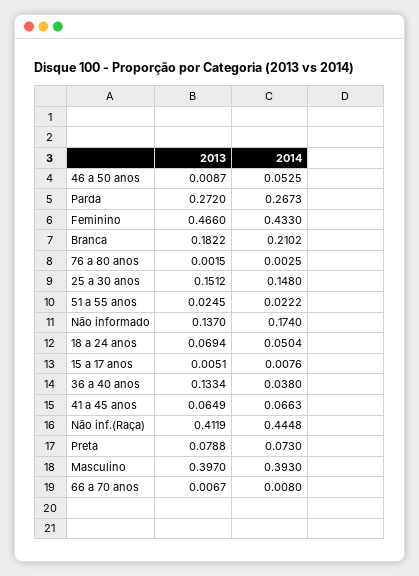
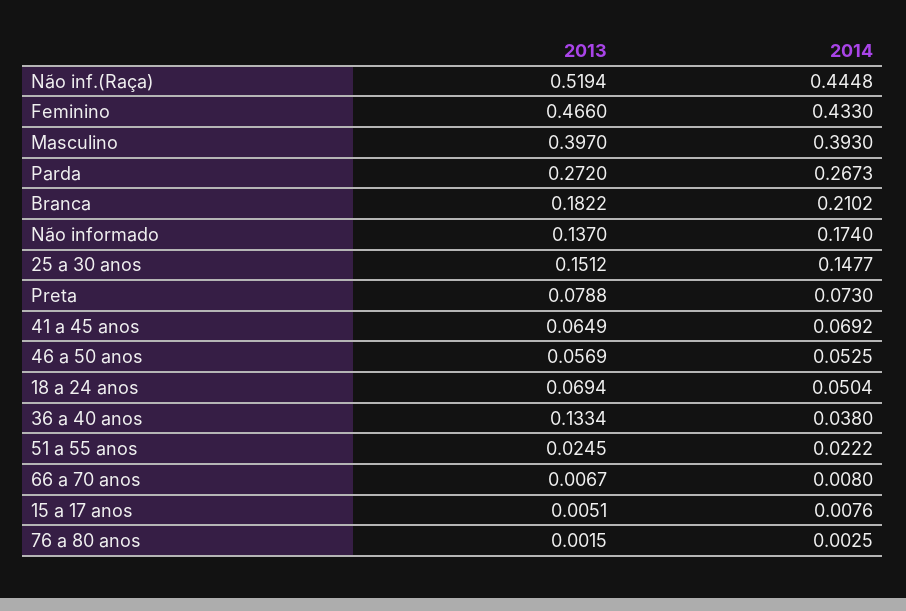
2013, 46 a 50 anos: 0.0087 -> 0.0569
2014, 25 a 30 anos: 0.148 -> 0.1477
2014, 41 a 45 anos: 0.0663 -> 0.0692
2013, Não inf.(Raça): 0.4119 -> 0.5194

